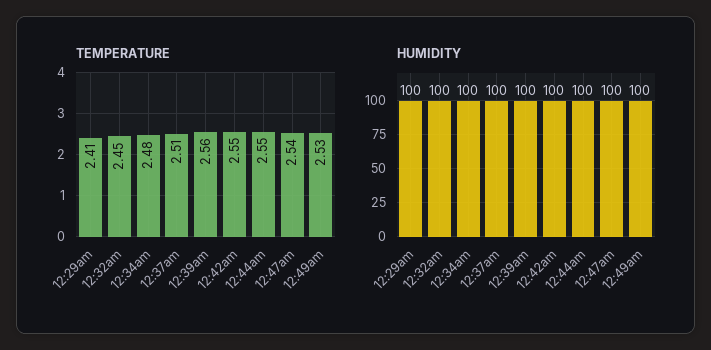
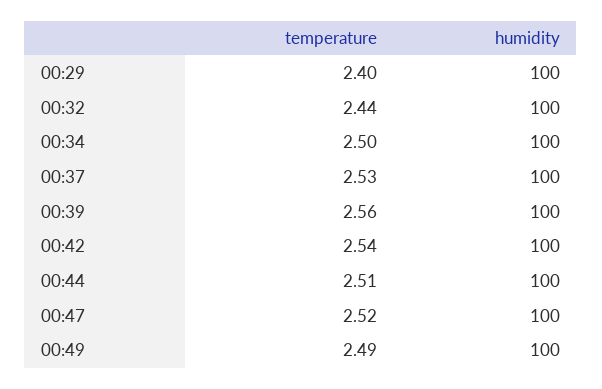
TEMPERATURE, 12:29am: 2.41 -> 2.4
TEMPERATURE, 12:32am: 2.45 -> 2.44
TEMPERATURE, 12:34am: 2.48 -> 2.5
TEMPERATURE, 12:37am: 2.51 -> 2.53
TEMPERATURE, 12:42am: 2.55 -> 2.54
TEMPERATURE, 12:44am: 2.55 -> 2.51
TEMPERATURE, 12:47am: 2.54 -> 2.52
TEMPERATURE, 12:49am: 2.53 -> 2.49

